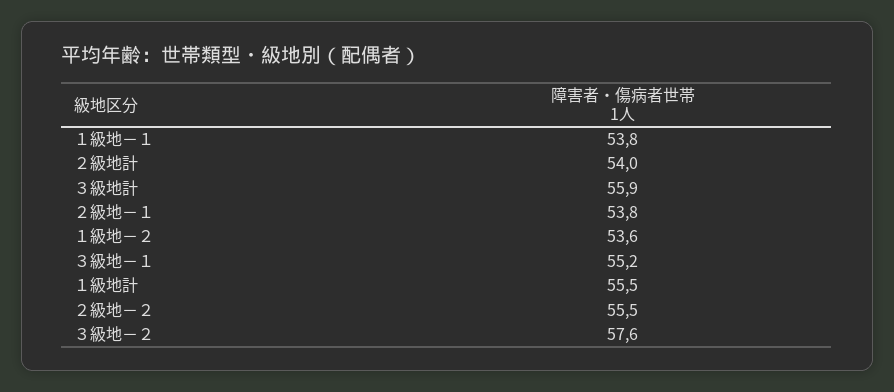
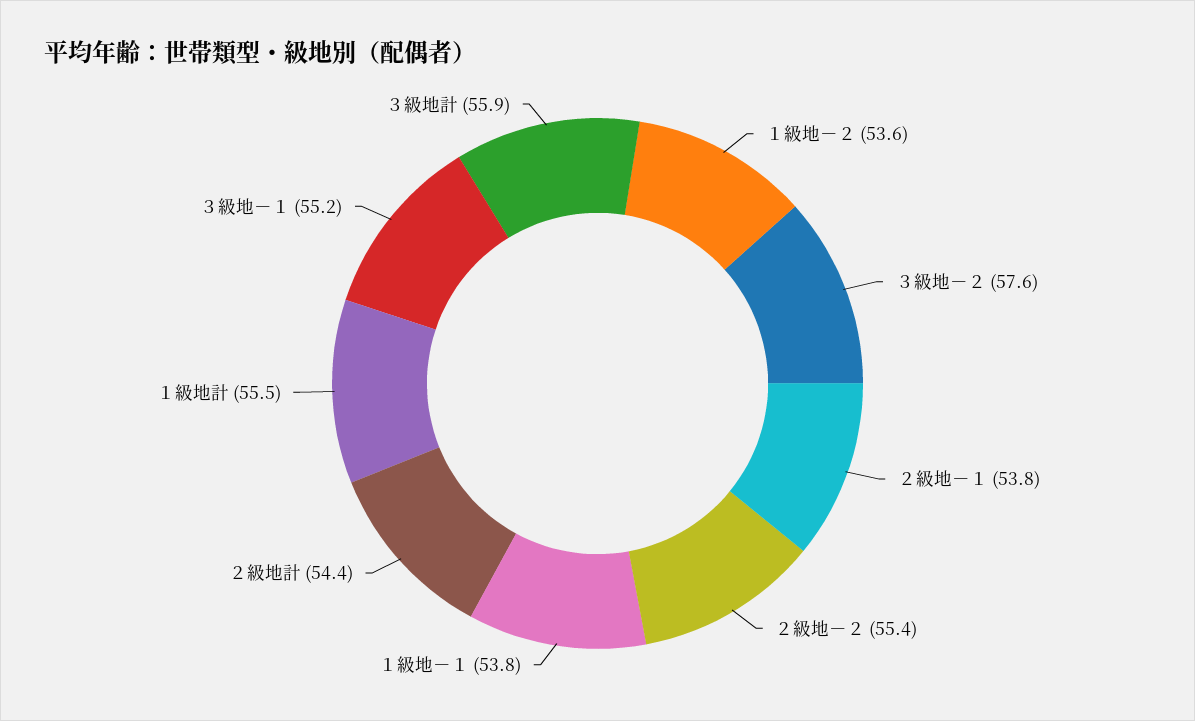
２級地計: 54 -> 54.4
２級地－２: 55.5 -> 55.4

